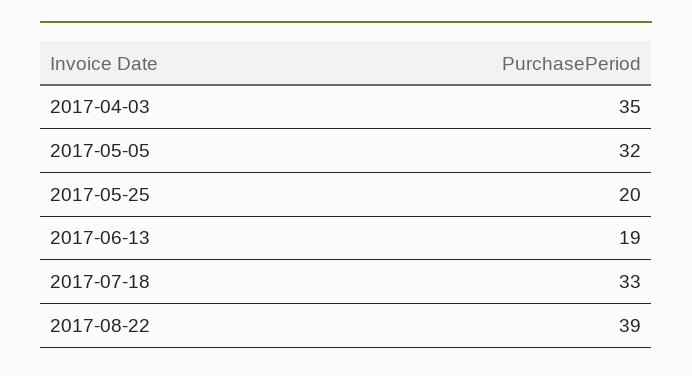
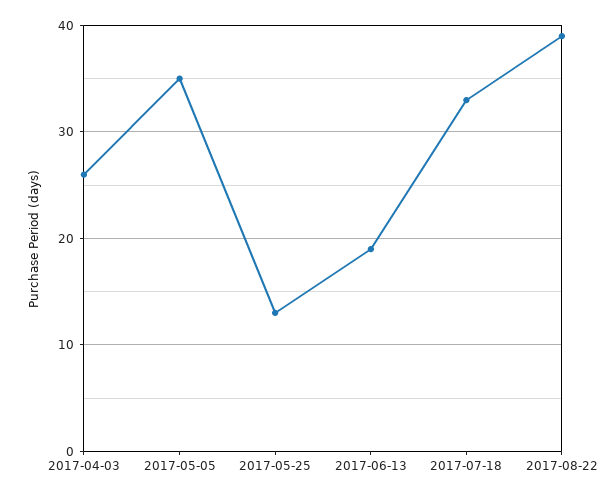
2017-04-03: 35 -> 26
2017-05-05: 32 -> 35
2017-05-25: 20 -> 13

